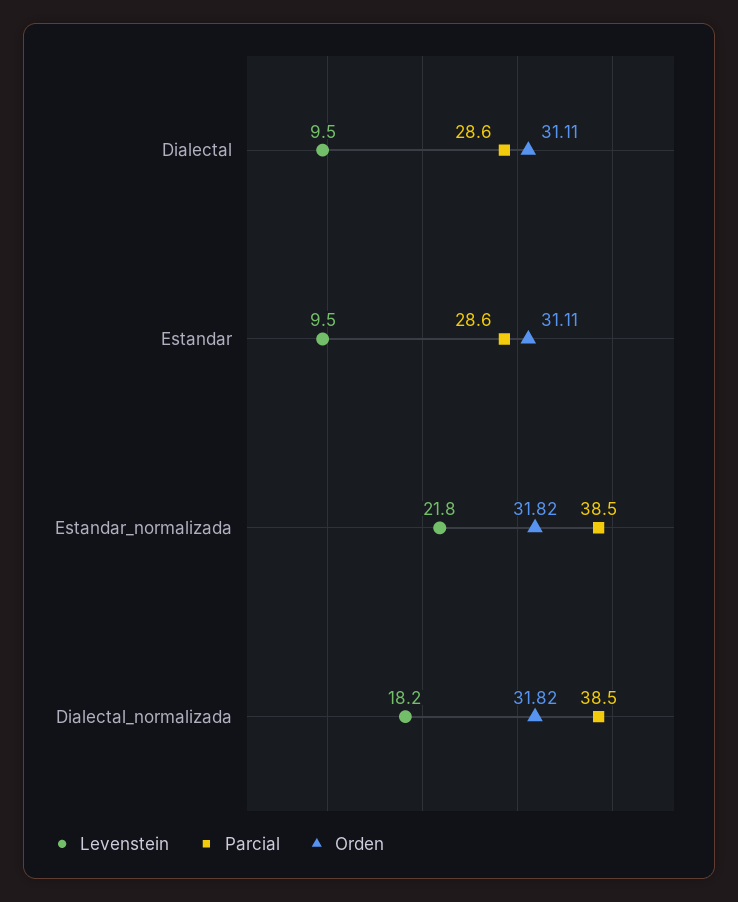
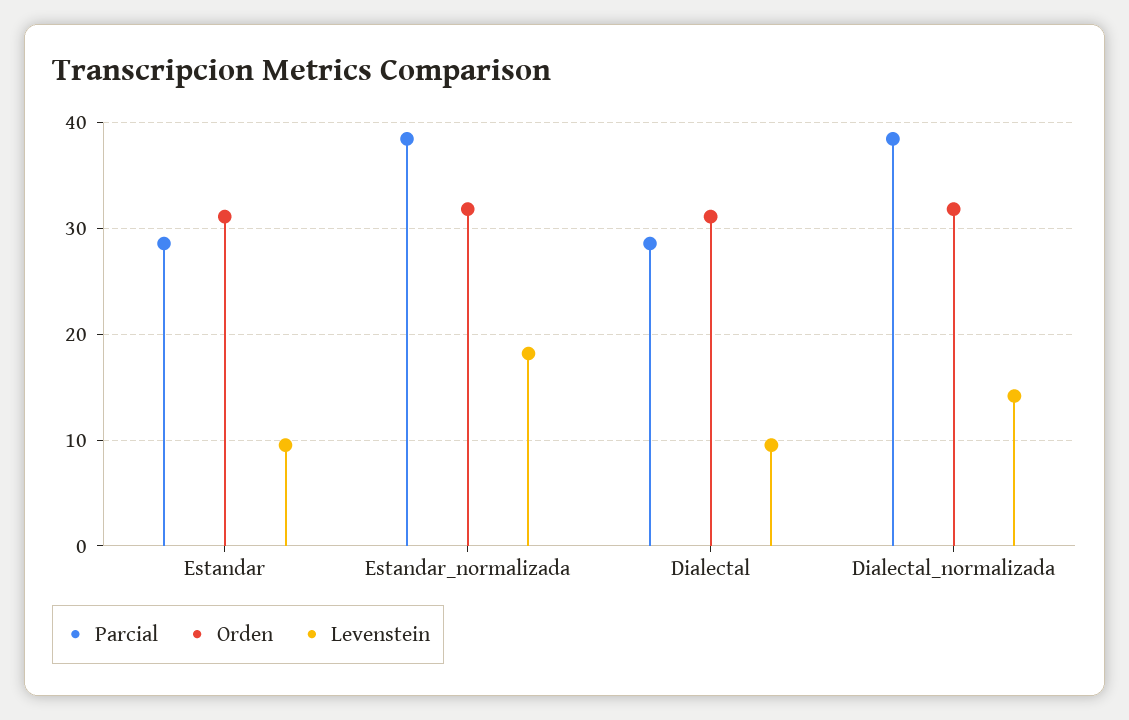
Levenstein, Estandar_normalizada: 21.8 -> 18
Levenstein, Dialectal_normalizada: 18.2 -> 14

